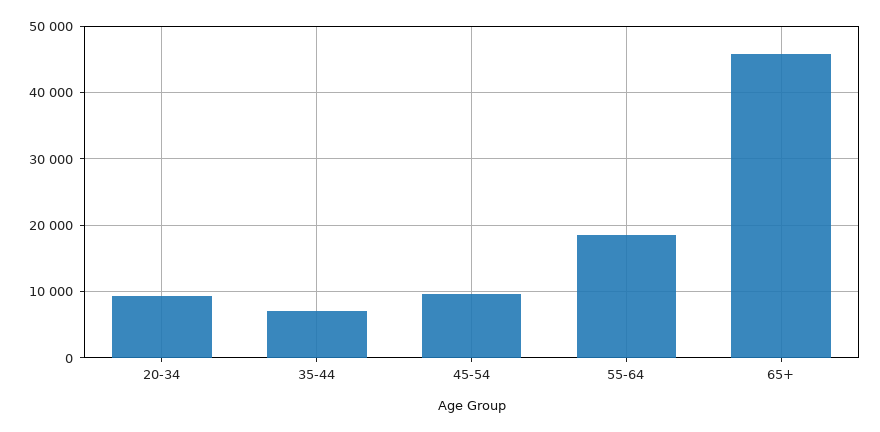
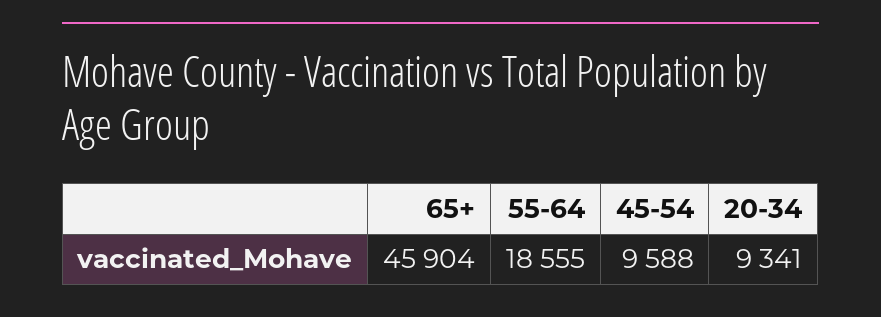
35-44: 7000 -> none

